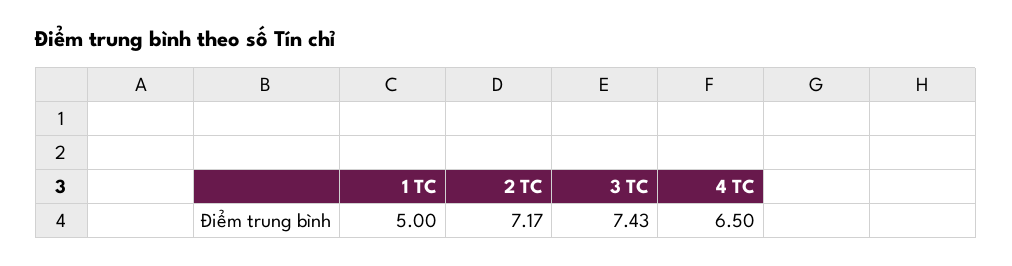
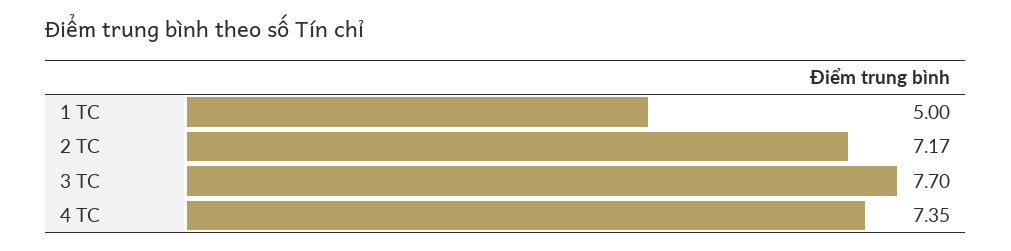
3 TC: 7.43 -> 7.7
4 TC: 6.5 -> 7.35

